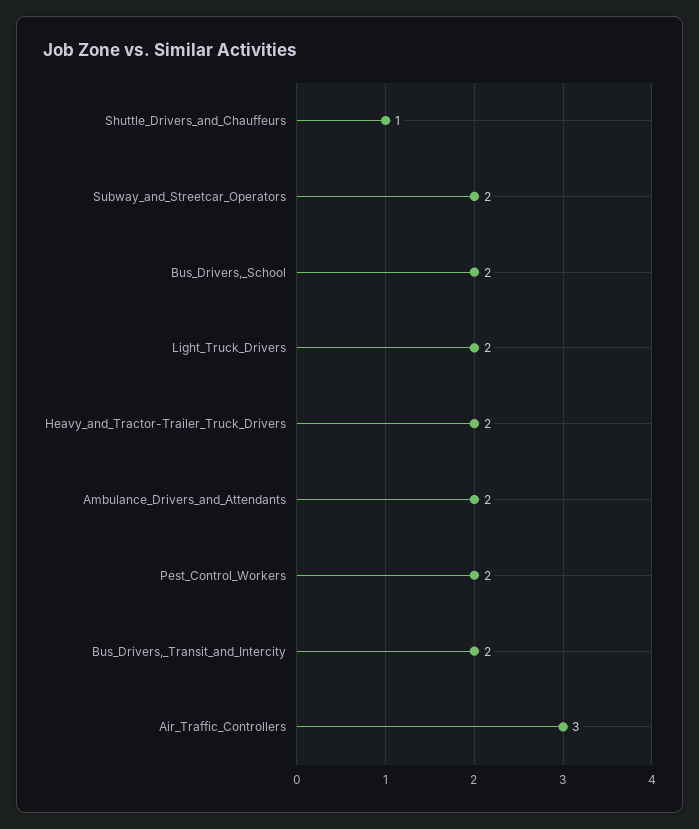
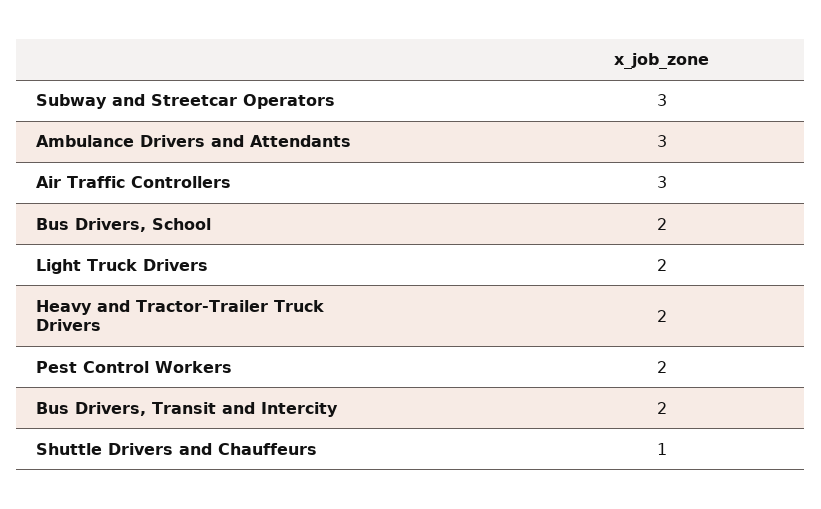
Subway_and_Streetcar_Operators: 2 -> 3
Ambulance_Drivers_and_Attendants: 2 -> 3

